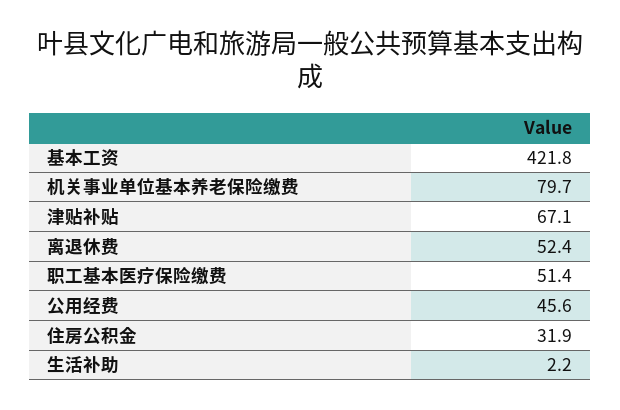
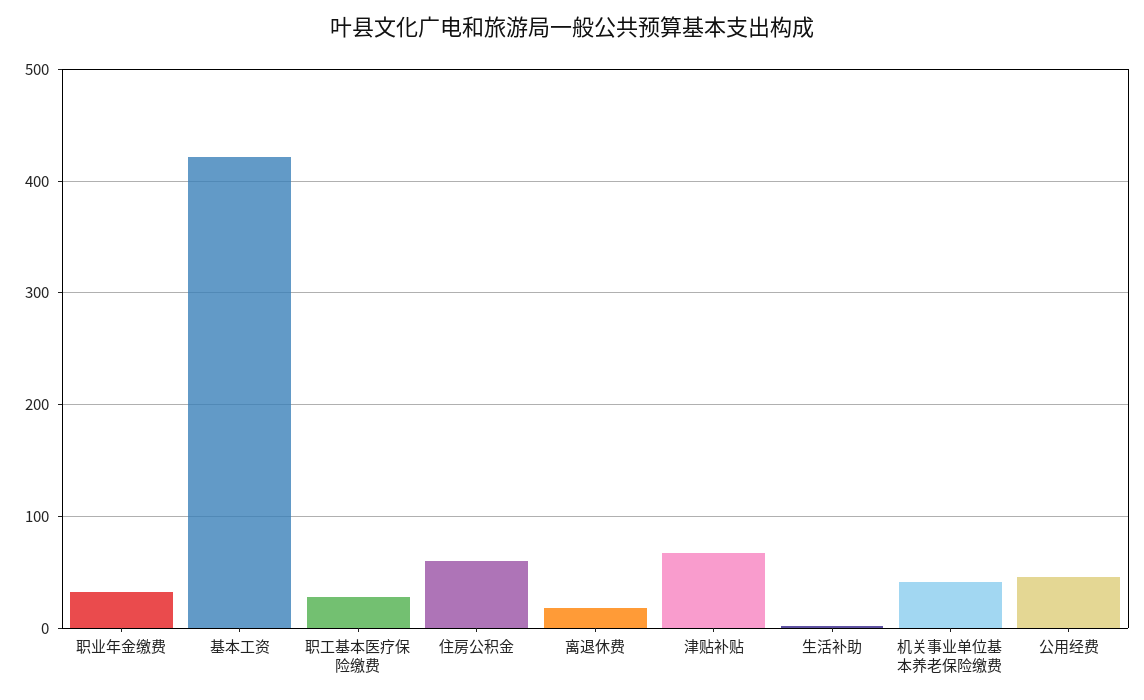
机关事业单位基本养老保险缴费: 79.7 -> 40
离退休费: 52.4 -> 20
职工基本医疗保险缴费: 51.4 -> 30
住房公积金: 31.9 -> 60
职业年金缴费: none -> 30

